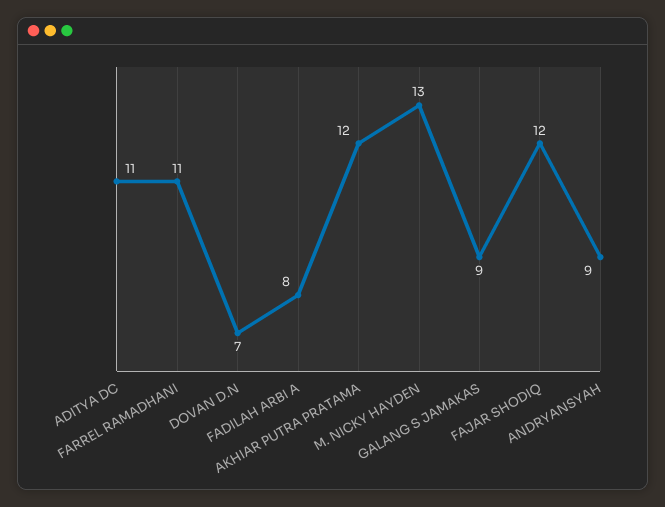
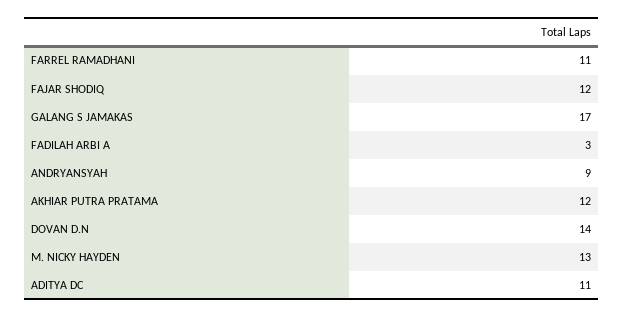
DOVAN D.N: 7 -> 14
FADILAH ARBI A: 8 -> 3
GALANG S JAMAKAS: 9 -> 17

